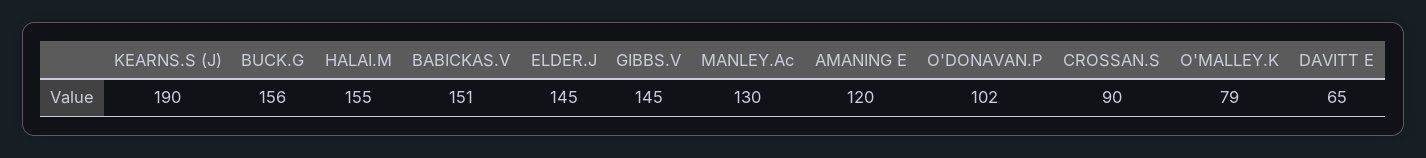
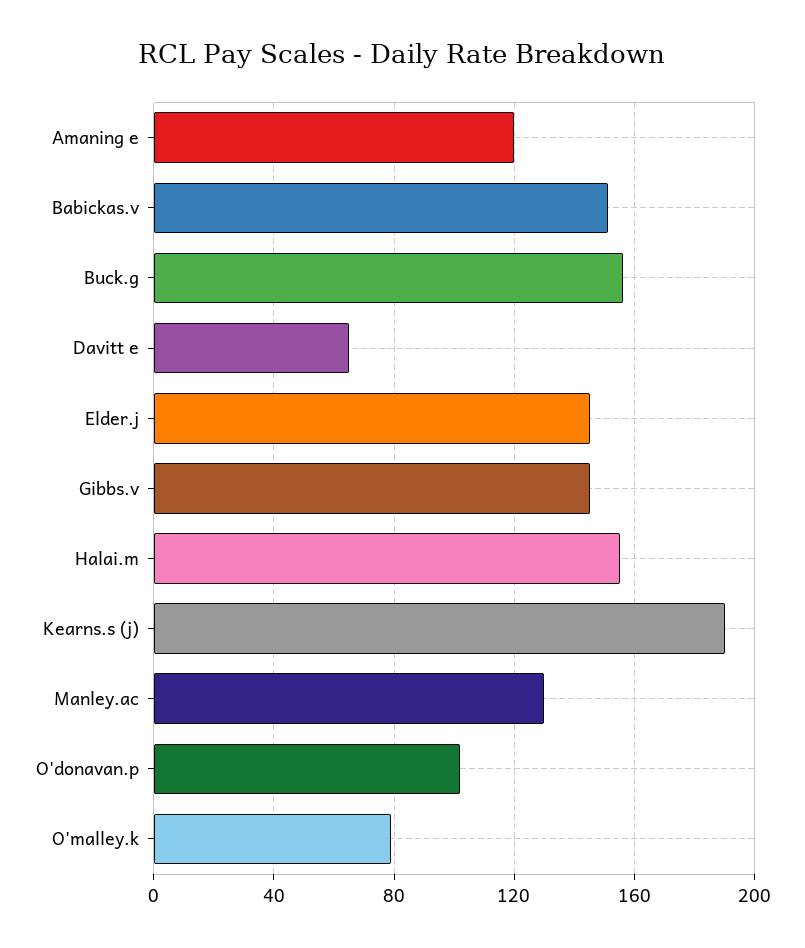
CROSSAN.S: 90 -> none

